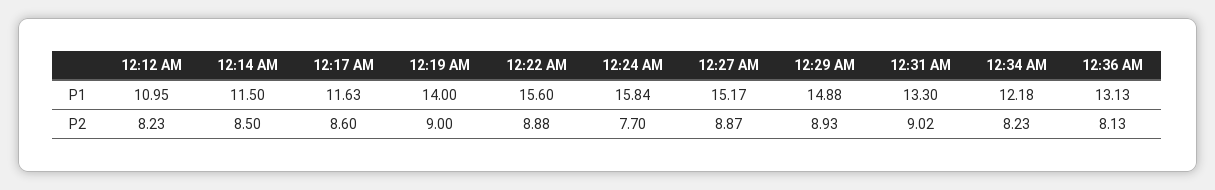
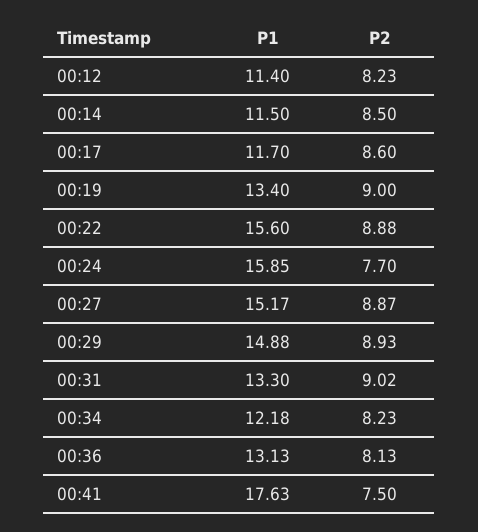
12:12 AM, P1: 10.95 -> 11.4
12:17 AM, P1: 11.63 -> 11.7
12:19 AM, P1: 14 -> 13.4
12:24 AM, P1: 15.84 -> 15.85
00:41, P1: none -> 17.63
00:41, P2: none -> 7.5

